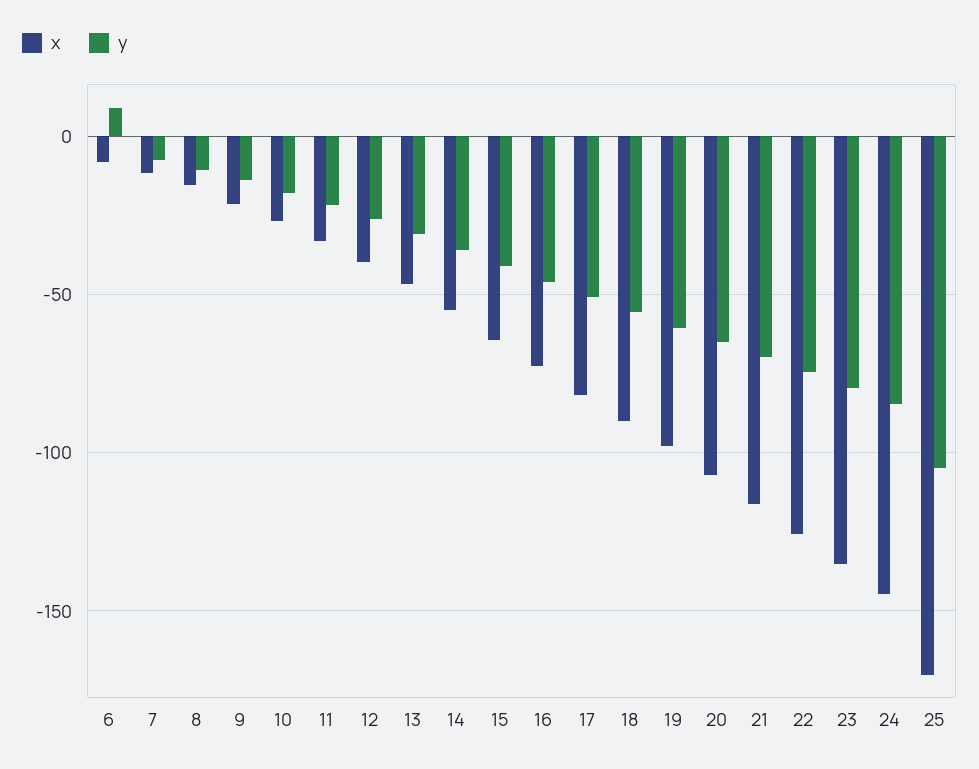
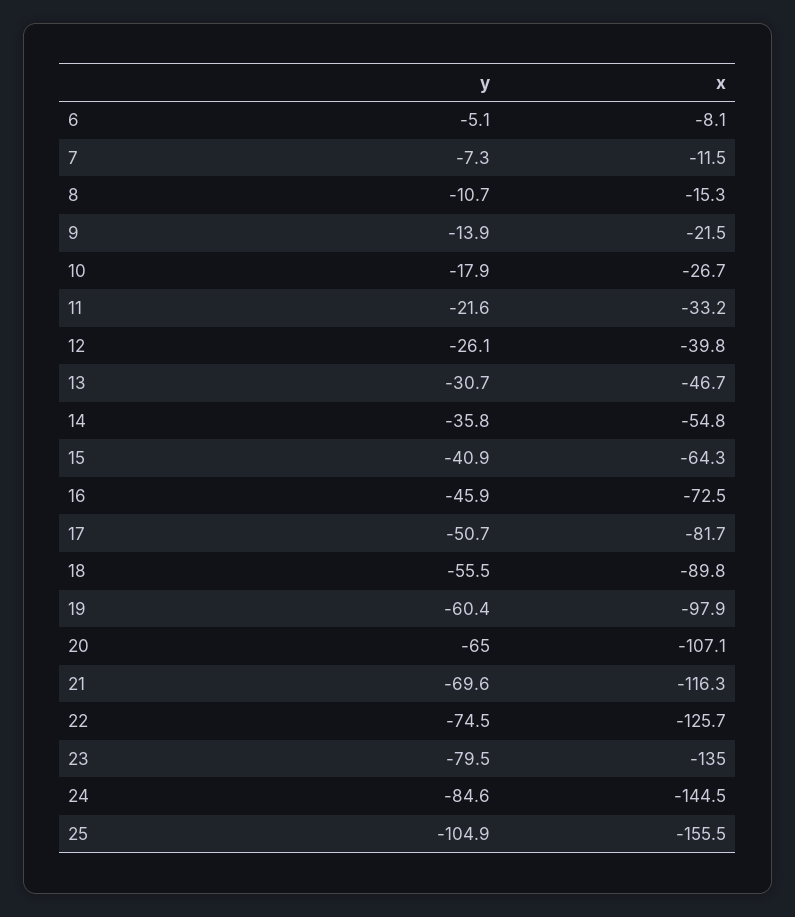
y, 6: 10 -> -5.1
x, 25: -170 -> -155.5

